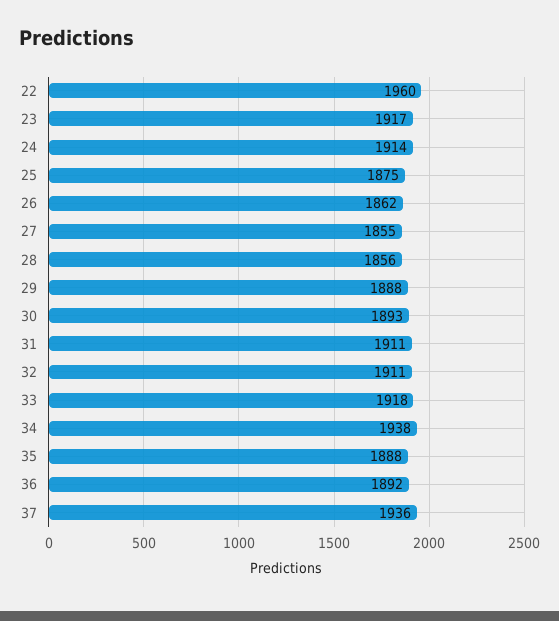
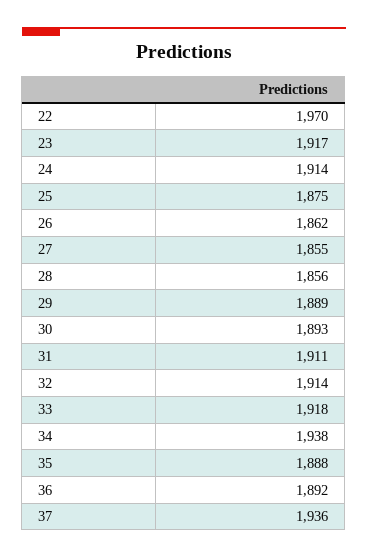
22: 1960 -> 1970
29: 1888 -> 1889
32: 1911 -> 1914

